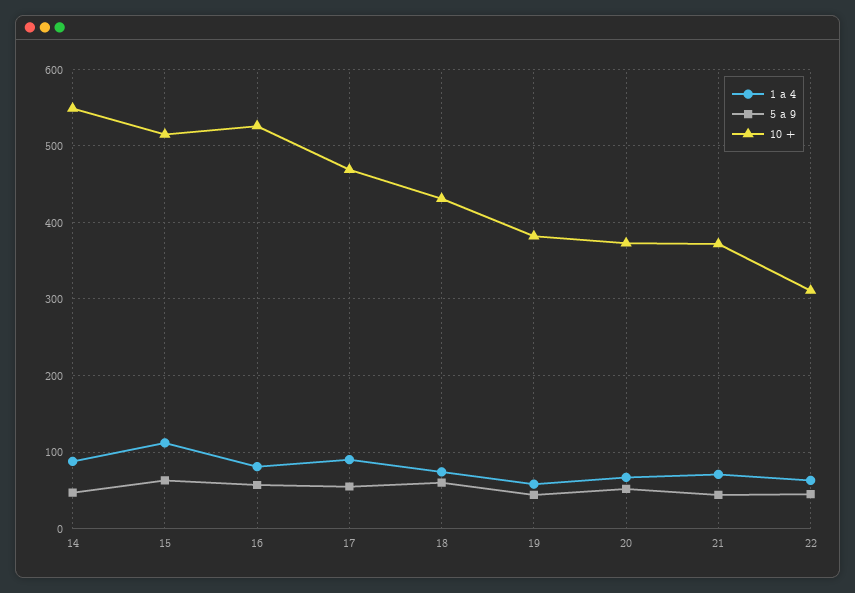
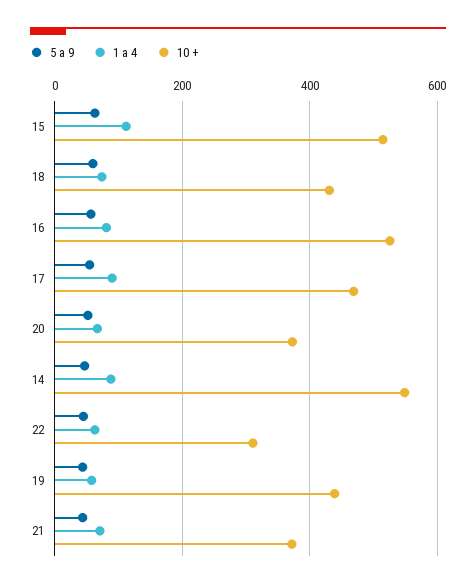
10 +, 19: 380 -> 440

